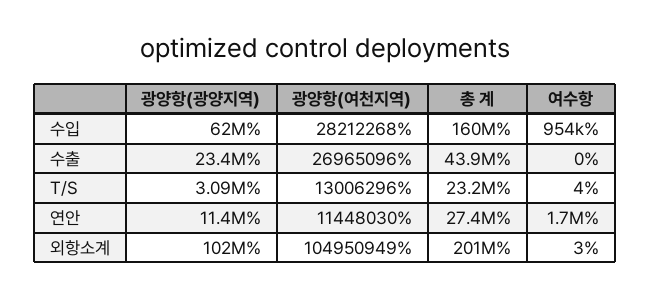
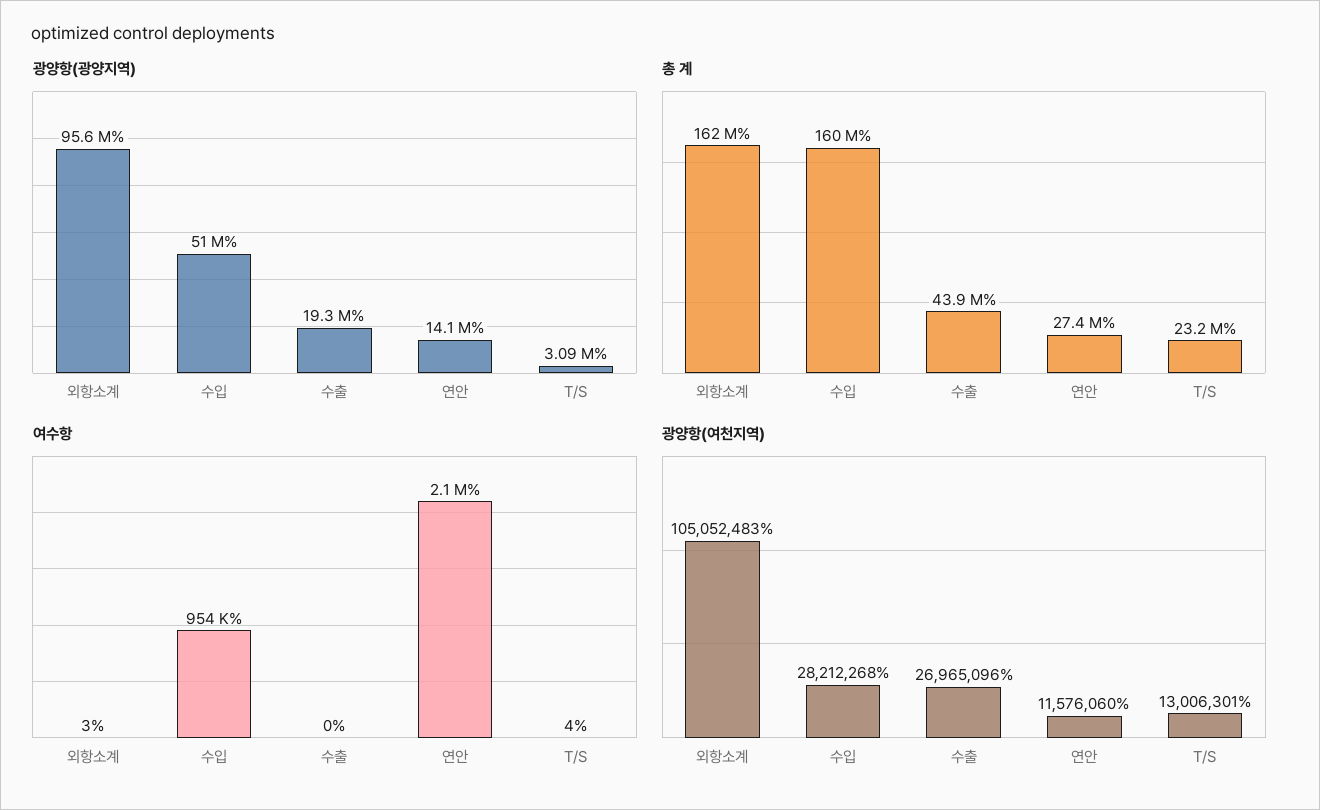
광양항(광양지역), 수입: 62000000 -> 51000000
광양항(광양지역), 수출: 23400000 -> 19300000
광양항(여천지역), T/S: 13006296 -> 13006301
광양항(광양지역), 연안: 11400000 -> 14100000
광양항(여천지역), 연안: 11448030 -> 11576060
여수항, 연안: 1700000 -> 2100000
광양항(광양지역), 외항소계: 102000000 -> 95600000
광양항(여천지역), 외항소계: 104950949 -> 105052483
총 계, 외항소계: 201000000 -> 162000000

